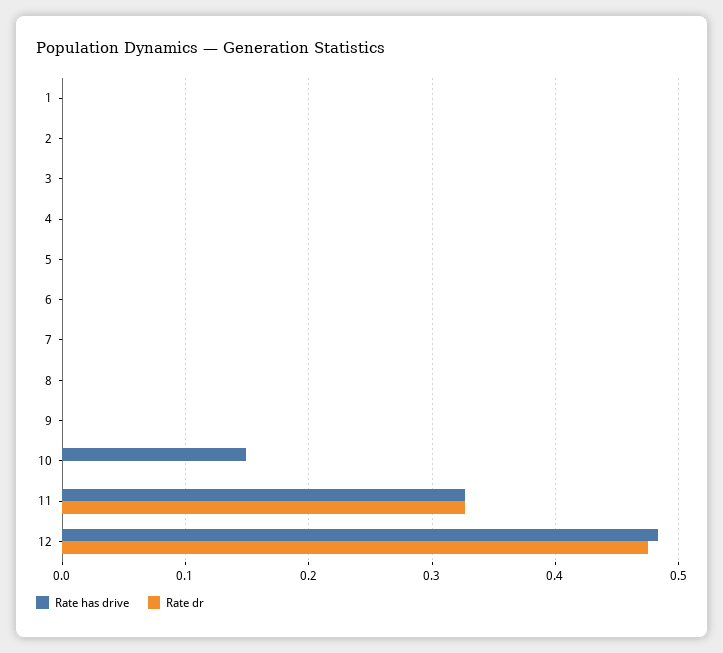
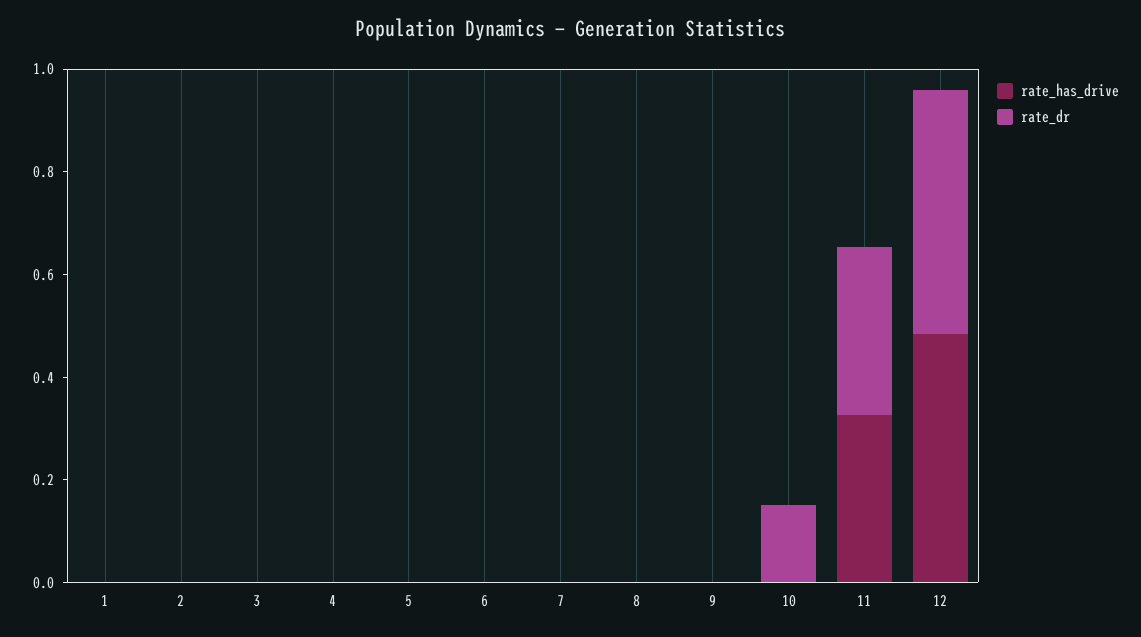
Rate has drive, 10: 0.15 -> 0
Rate dr, 10: 0 -> 0.15

